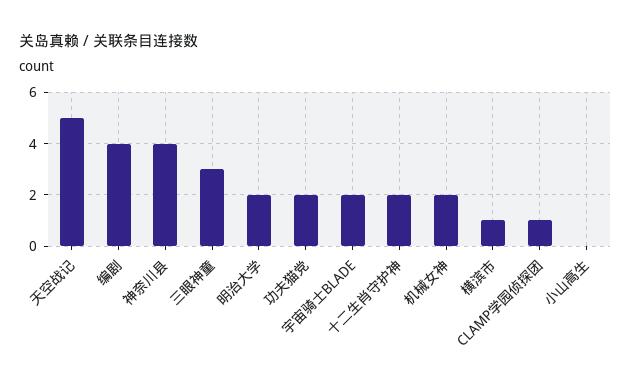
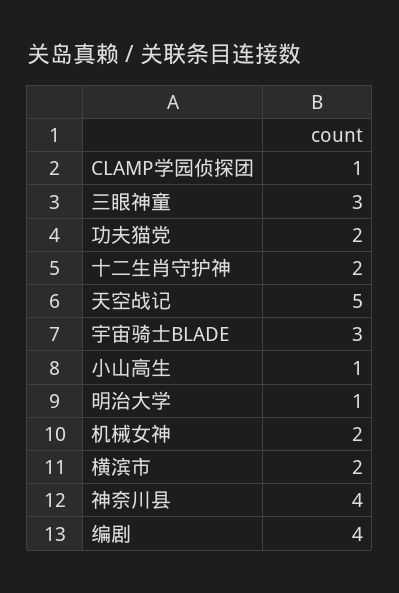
明治大学: 2 -> 1
宇宙骑士BLADE: 2 -> 3
横滨市: 1 -> 2
小山高生: 0 -> 1

